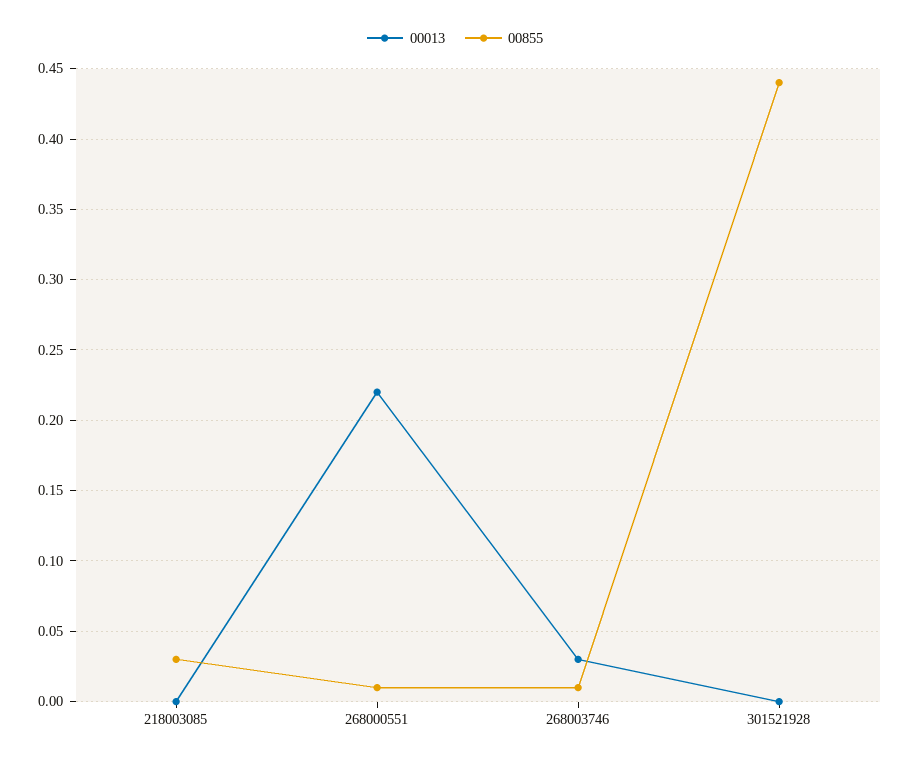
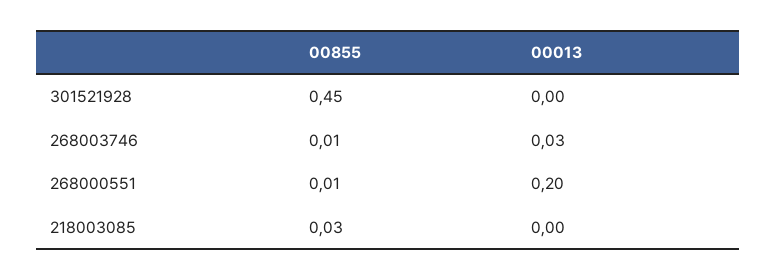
00013, 268000551: 0.22 -> 0.2
00855, 301521928: 0.44 -> 0.45

